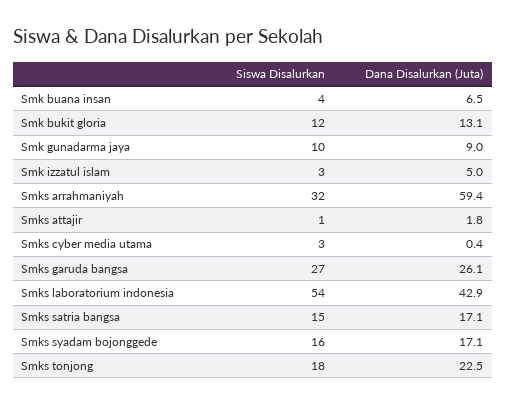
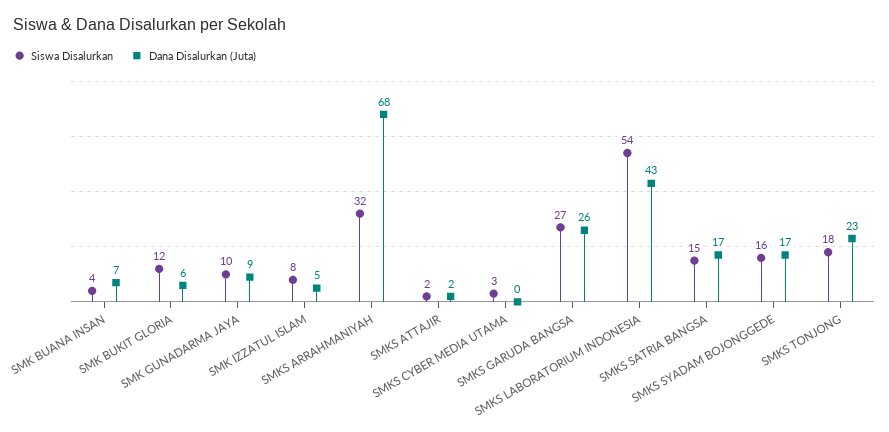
Dana Disalurkan (Juta), Smk bukit gloria: 13.1 -> 6
Siswa Disalurkan, Smk izzatul islam: 3 -> 8
Dana Disalurkan (Juta), Smks arrahmaniyah: 59.4 -> 68
Siswa Disalurkan, Smks attajir: 1 -> 2

